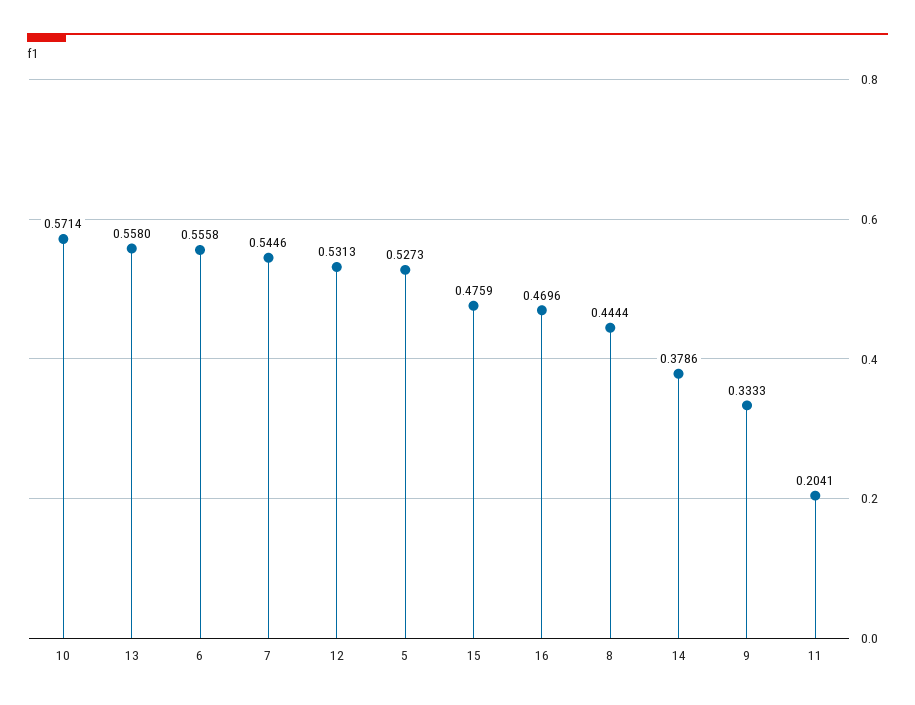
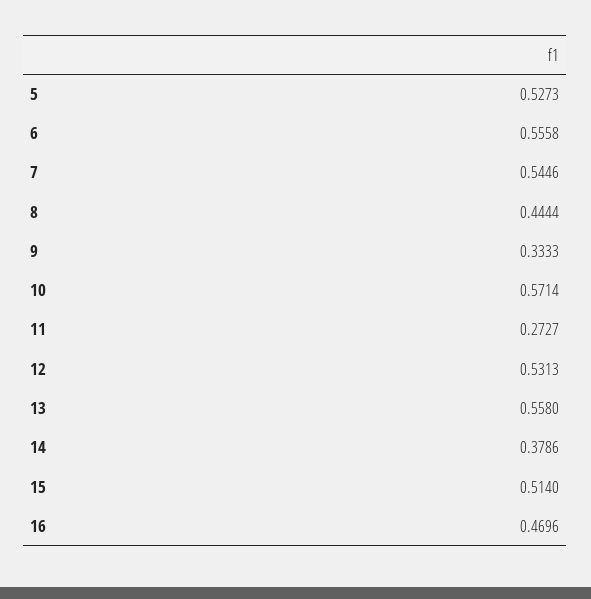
15: 0.4759 -> 0.514
11: 0.2041 -> 0.2727

